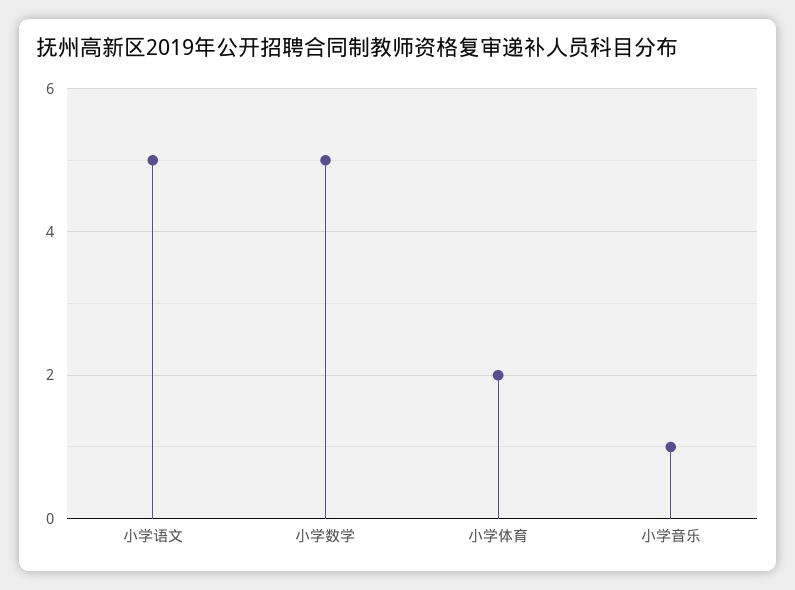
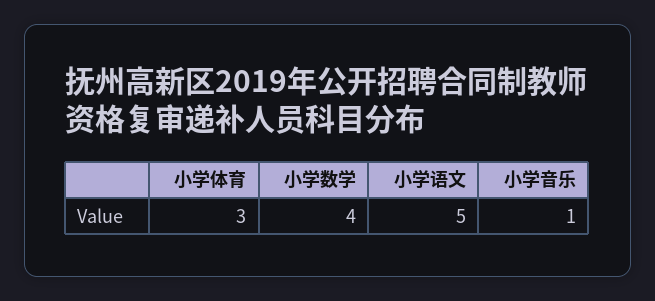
小学数学: 5 -> 4
小学体育: 2 -> 3

